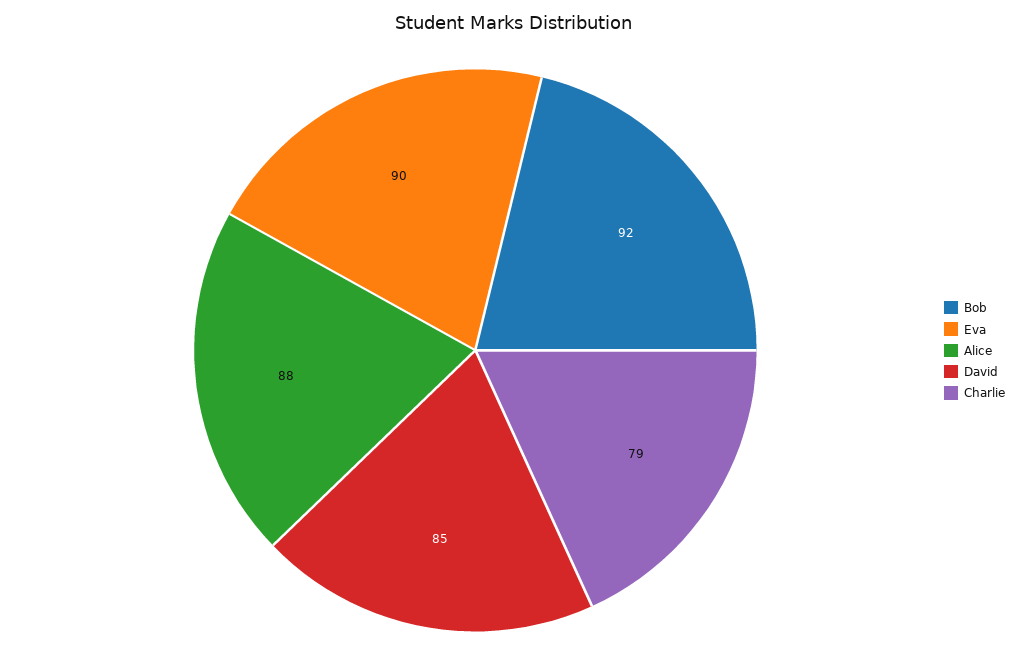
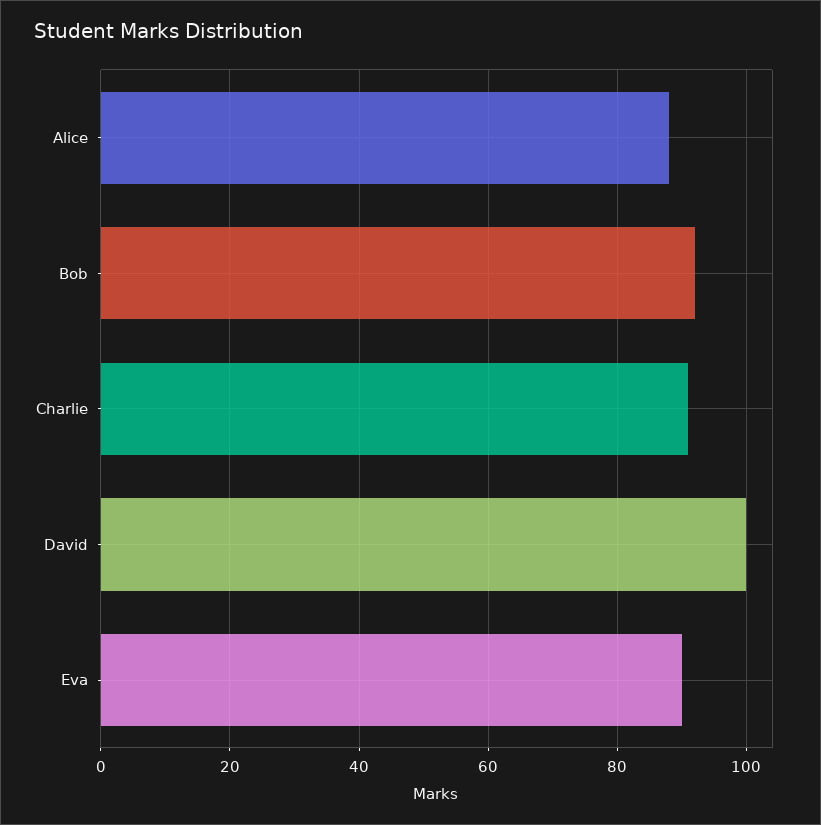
David: 85 -> 100
Charlie: 79 -> 90

